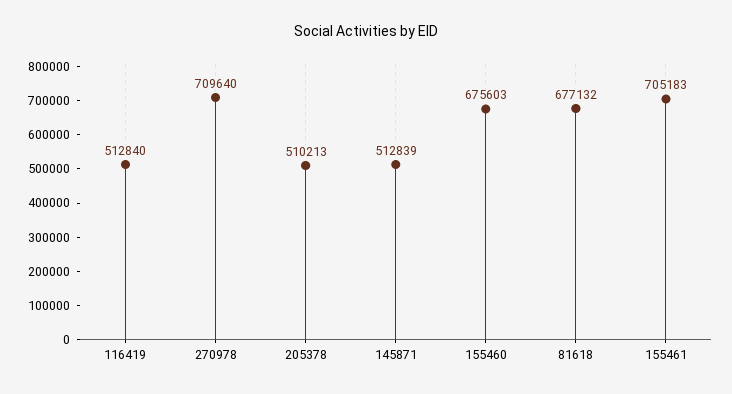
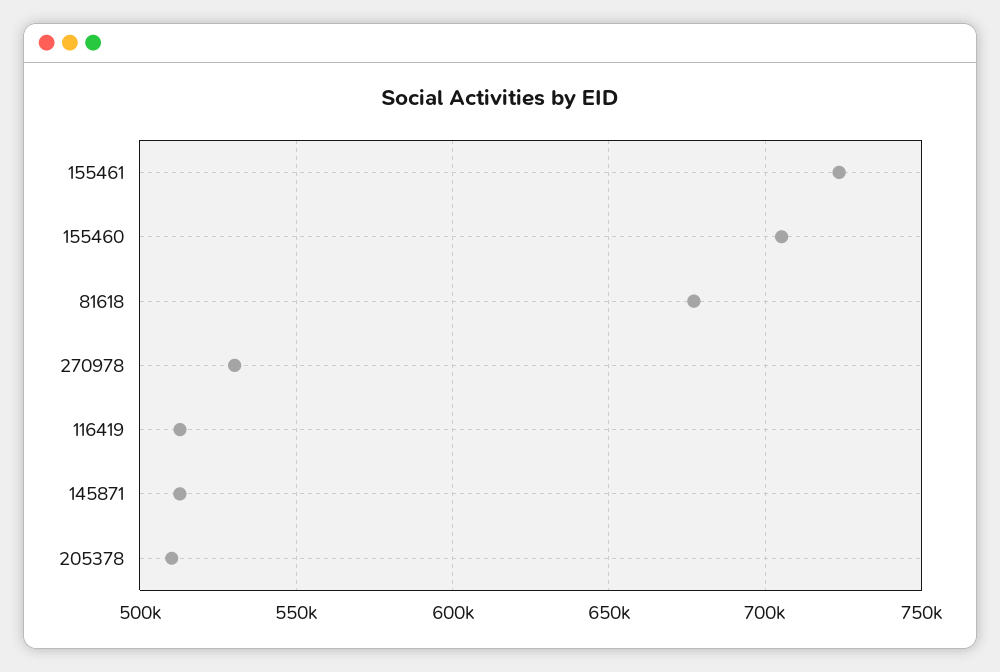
270978: 709640 -> 530000
155460: 675603 -> 705000
155461: 705183 -> 725000

